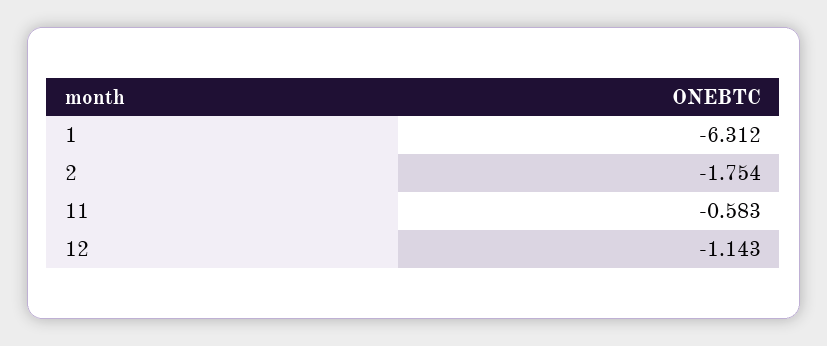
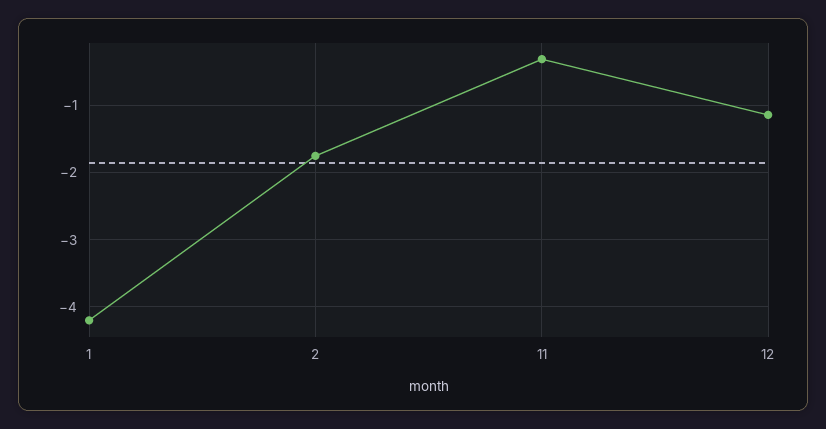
1: -6.312 -> -4.2
11: -0.583 -> -0.3

